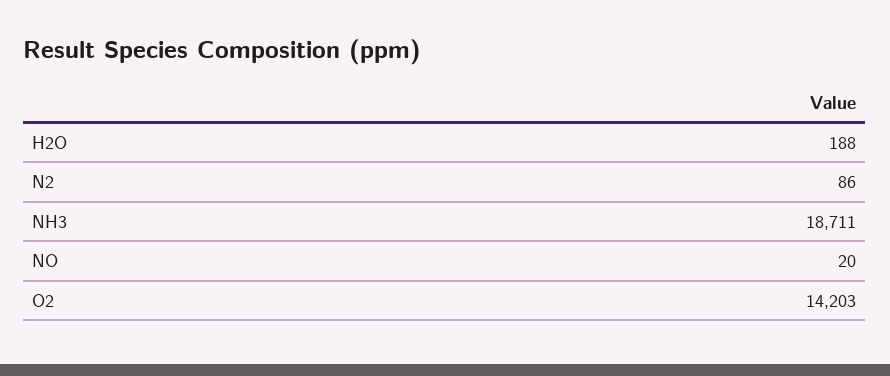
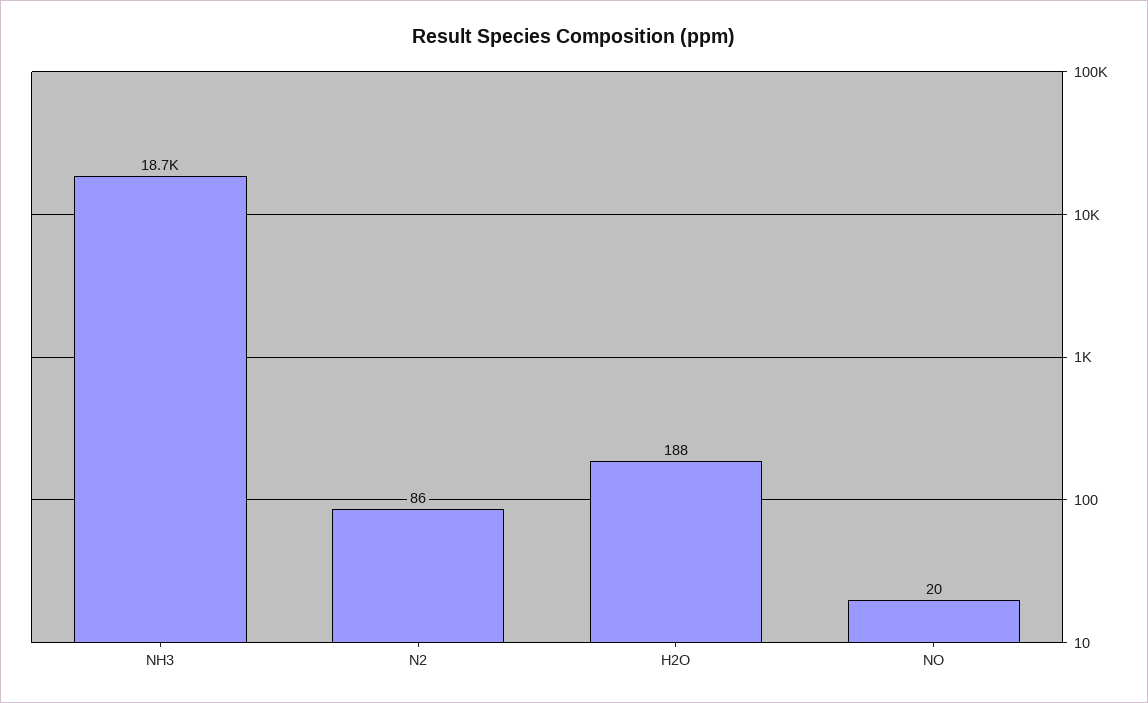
O2: 14203 -> none

